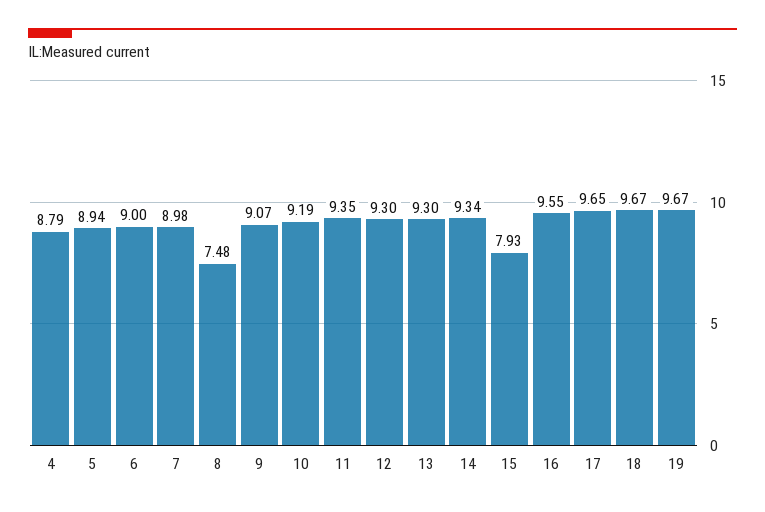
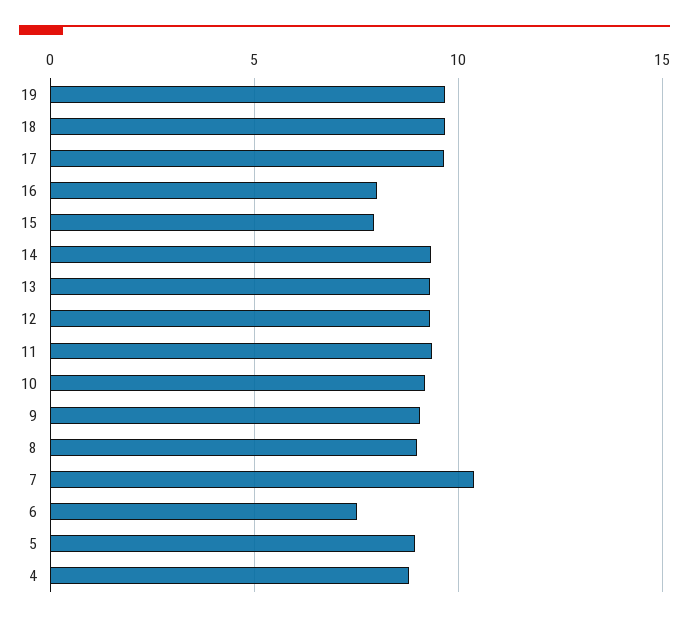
6: 9 -> 7.5
7: 8.98 -> 10.5
8: 7.48 -> 9
16: 9.55 -> 8

